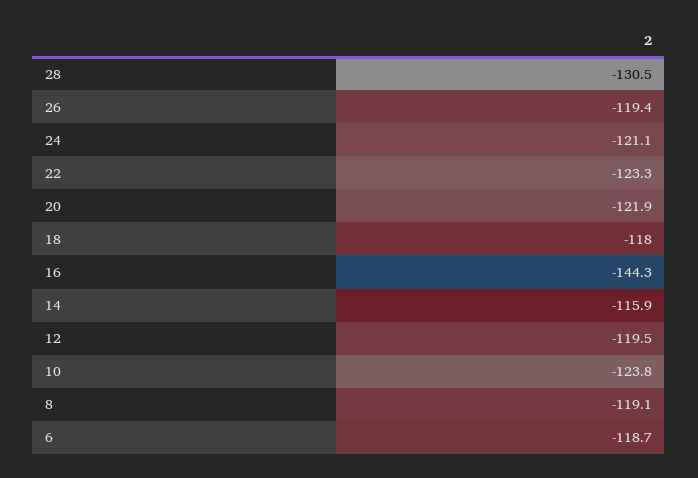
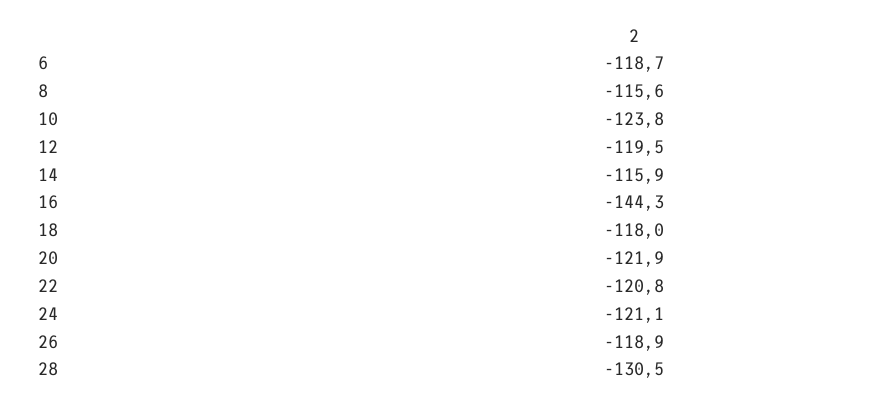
26: -119.4 -> -118.9
22: -123.3 -> -120.8
8: -119.1 -> -115.6

